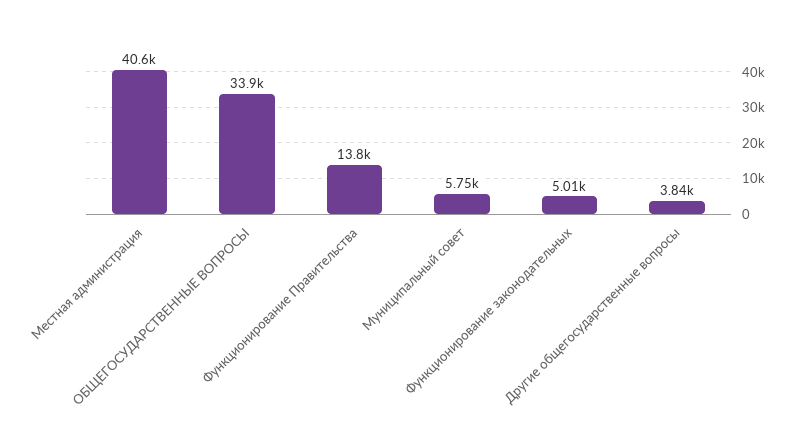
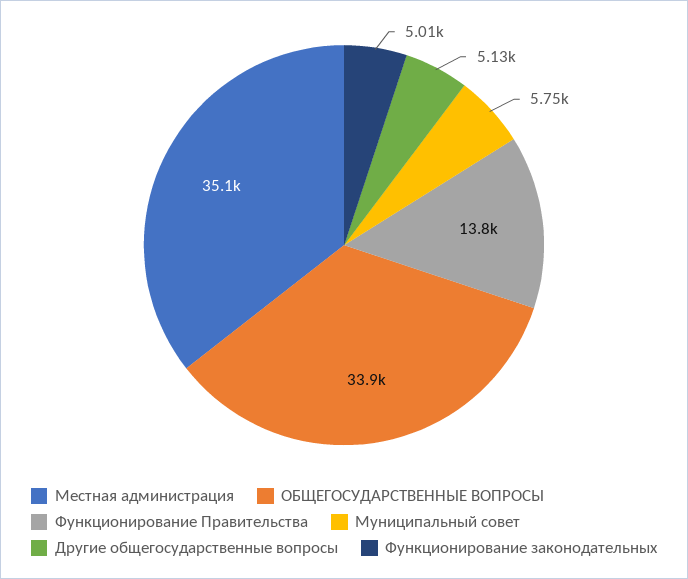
Местная администрация: 40600 -> 35100
Другие общегосударственные вопросы: 3840 -> 5130

